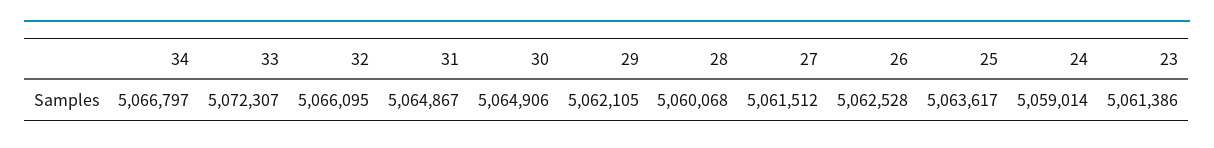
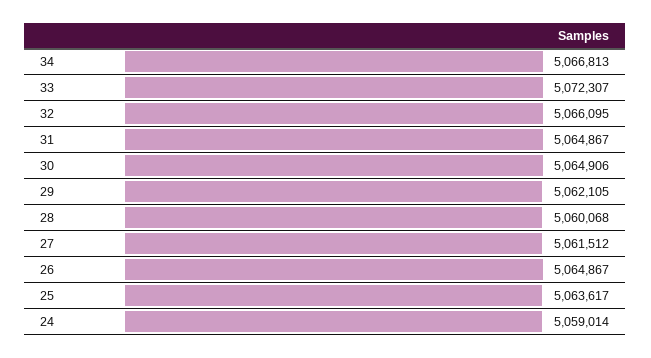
34: 5066797 -> 5066813
26: 5062528 -> 5064867
23: 5061386 -> none

